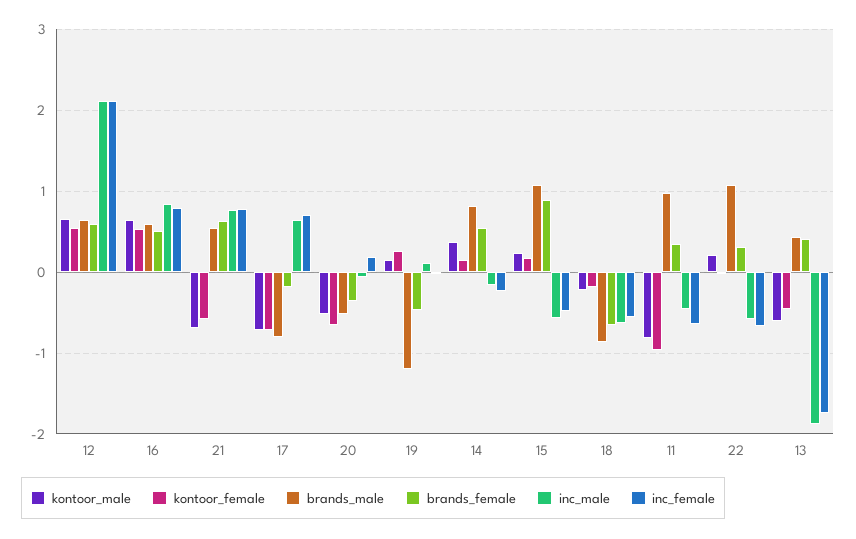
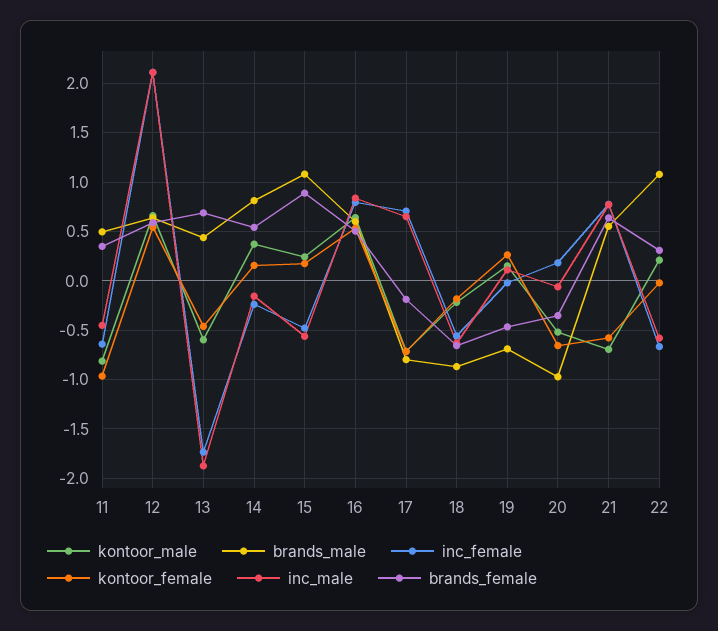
brands_male, 20: -0.5 -> -1
brands_male, 19: -1.2 -> -0.7
brands_male, 11: 1 -> 0.5
brands_female, 13: 0.4 -> 0.7

